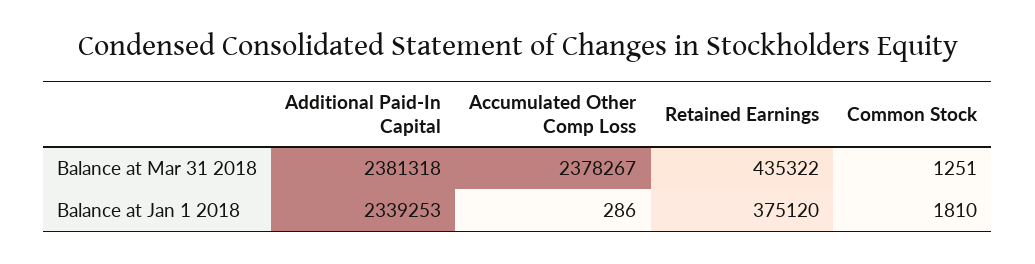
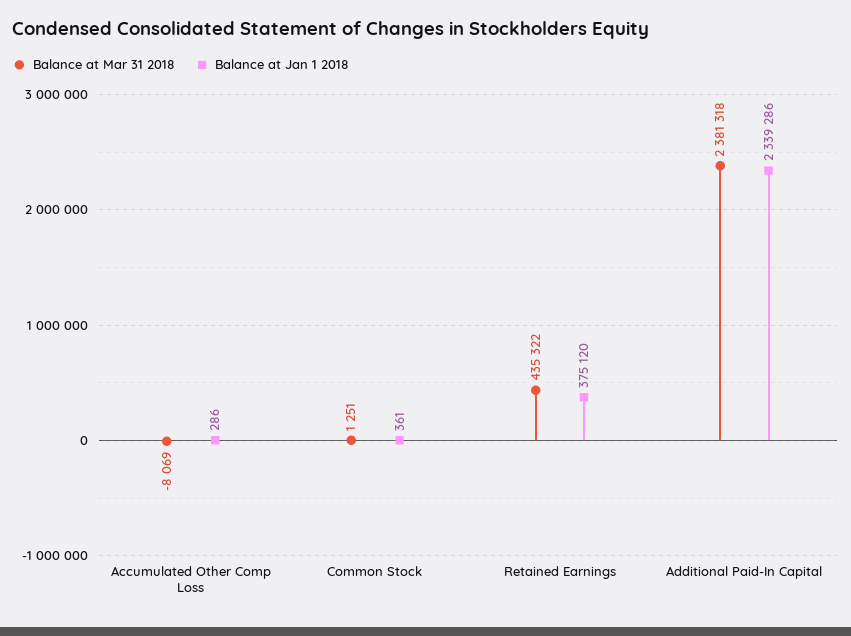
Balance at Mar 31 2018, Accumulated Other Comp Loss: 2378267 -> -8069
Balance at Jan 1 2018, Additional Paid-In Capital: 2339253 -> 2339286
Balance at Jan 1 2018, Common Stock: 1810 -> 361

